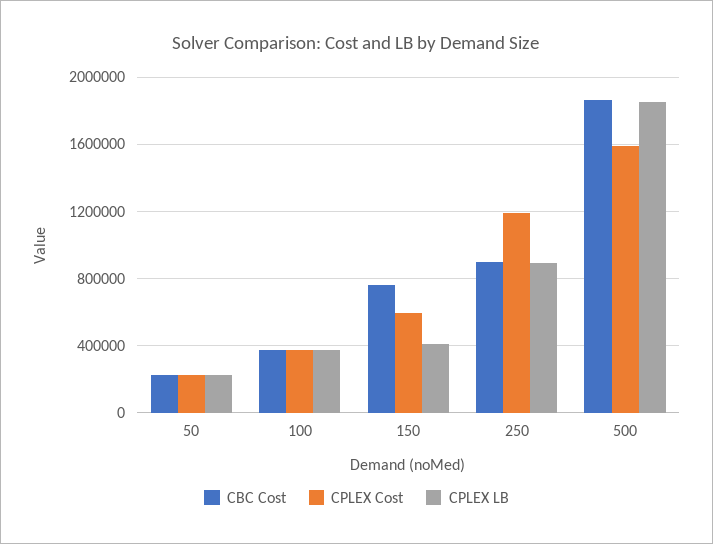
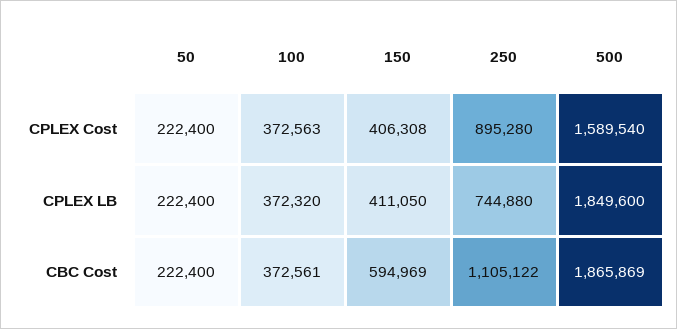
CBC Cost, 150: 750000 -> 594969
CPLEX Cost, 150: 600000 -> 406308
CBC Cost, 250: 900000 -> 1105122
CPLEX Cost, 250: 1200000 -> 895280
CPLEX LB, 250: 900000 -> 744880

